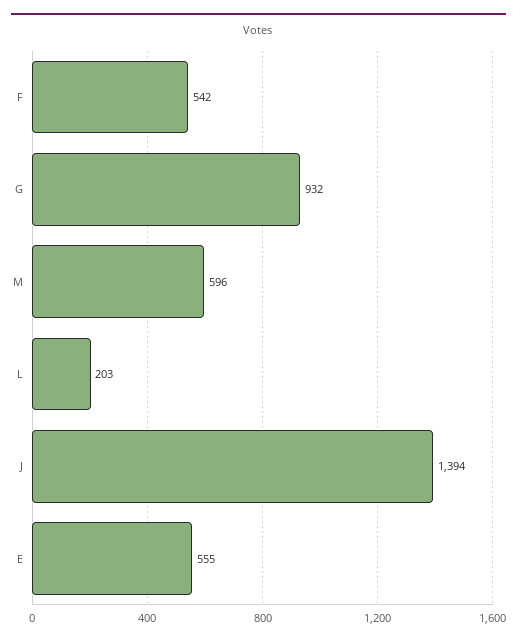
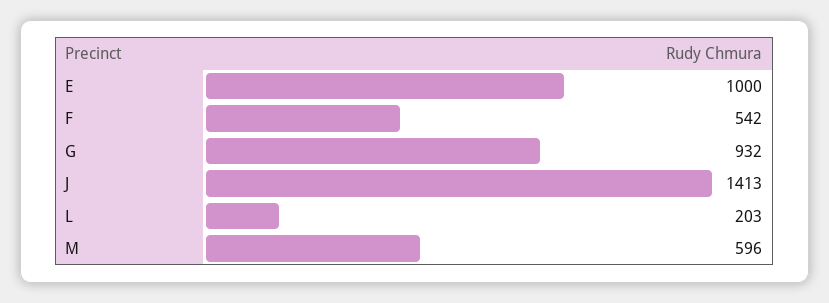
J: 1394 -> 1413
E: 555 -> 1000

